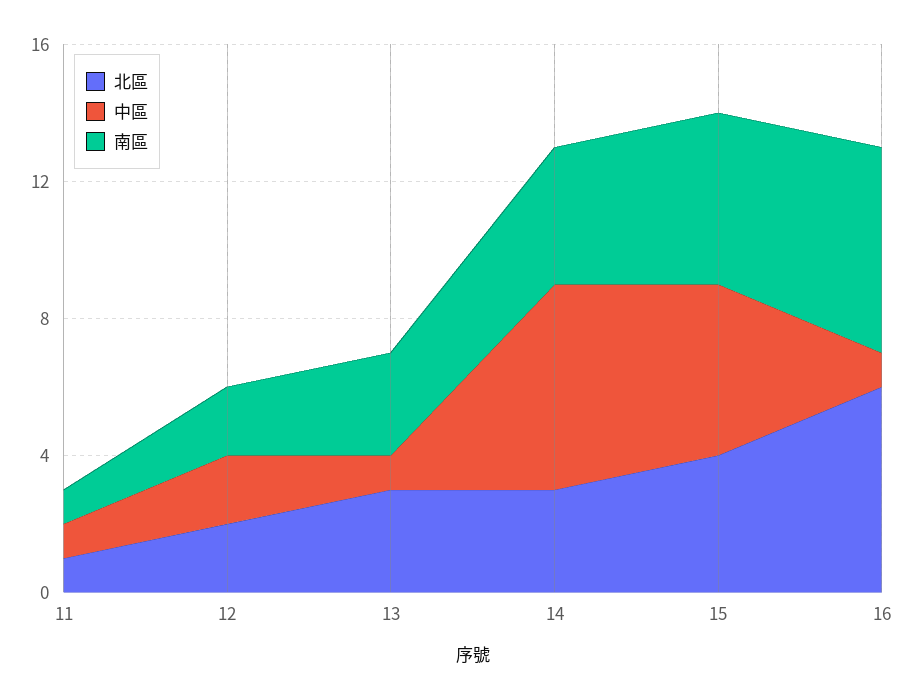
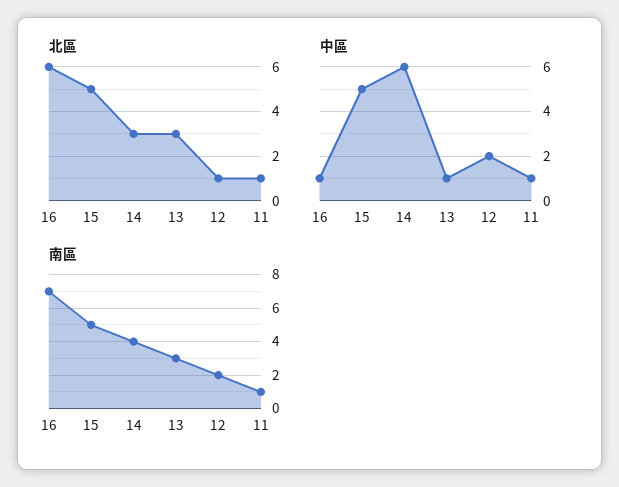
北區, 12: 2 -> 1
北區, 15: 4 -> 5
南區, 16: 6 -> 7

